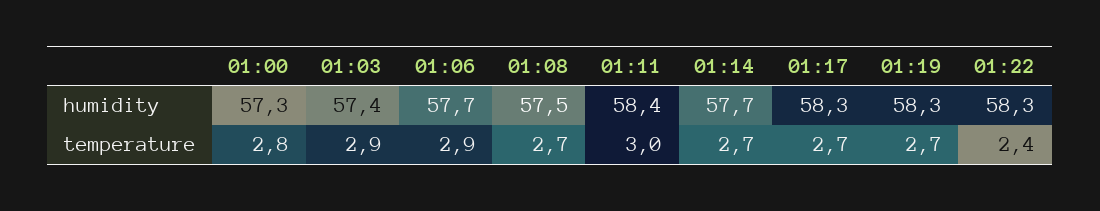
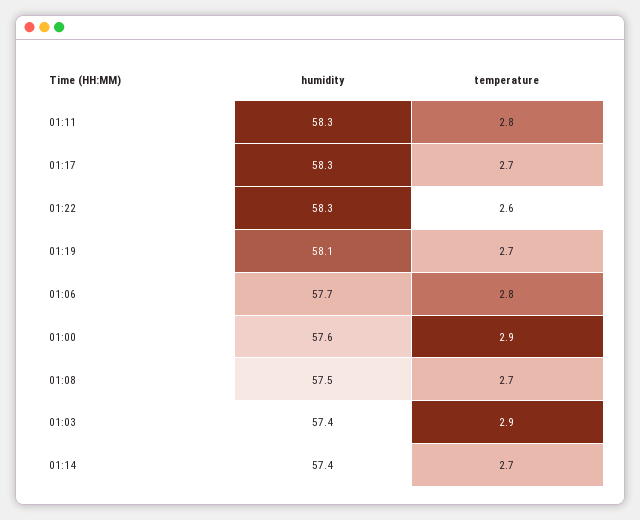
01:00, humidity: 57.3 -> 57.6
01:11, humidity: 58.4 -> 58.3
01:14, humidity: 57.7 -> 57.4
01:19, humidity: 58.3 -> 58.1
01:00, temperature: 2.8 -> 2.9
01:06, temperature: 2.9 -> 2.8
01:11, temperature: 3 -> 2.8
01:22, temperature: 2.4 -> 2.6

